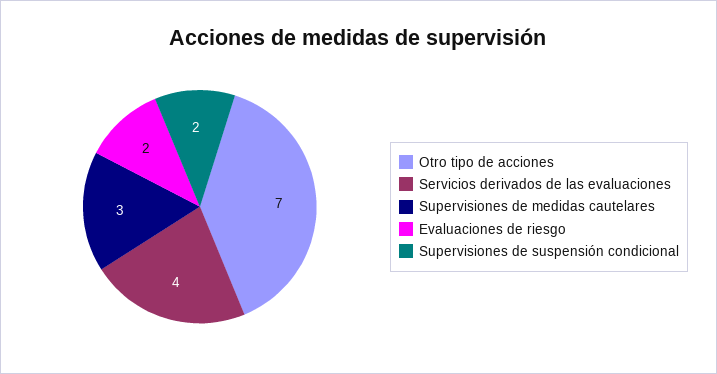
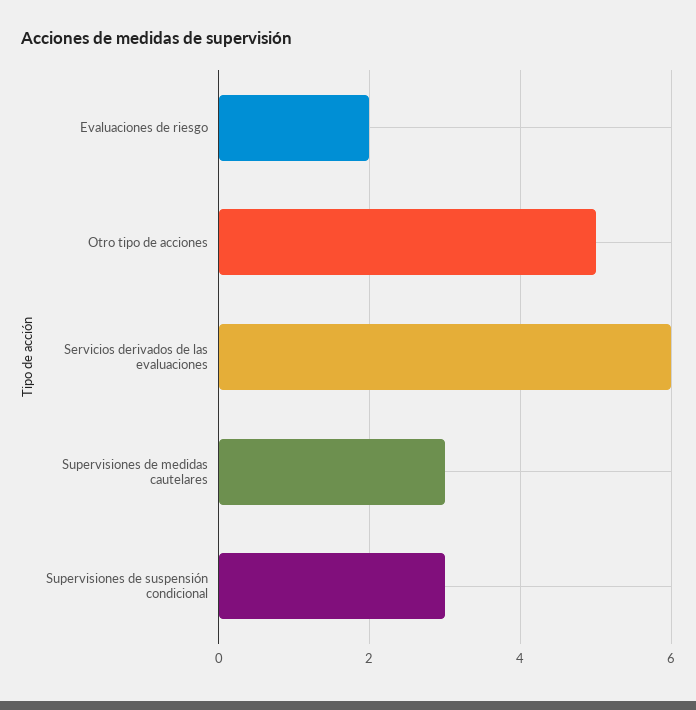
Otro tipo de acciones: 7 -> 5
Servicios derivados de las evaluaciones: 4 -> 6
Supervisiones de suspensión condicional: 2 -> 3

